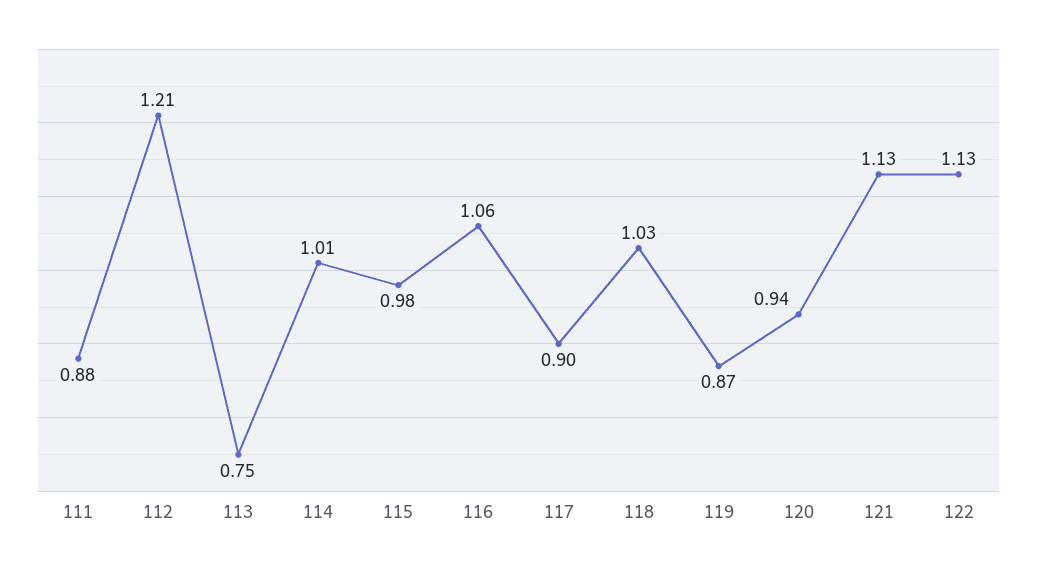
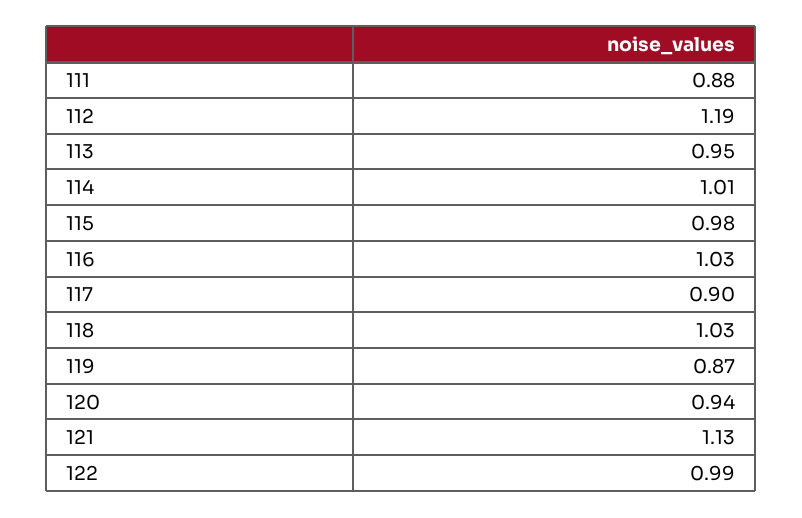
112: 1.21 -> 1.19
113: 0.75 -> 0.95
116: 1.06 -> 1.03
122: 1.13 -> 0.99

